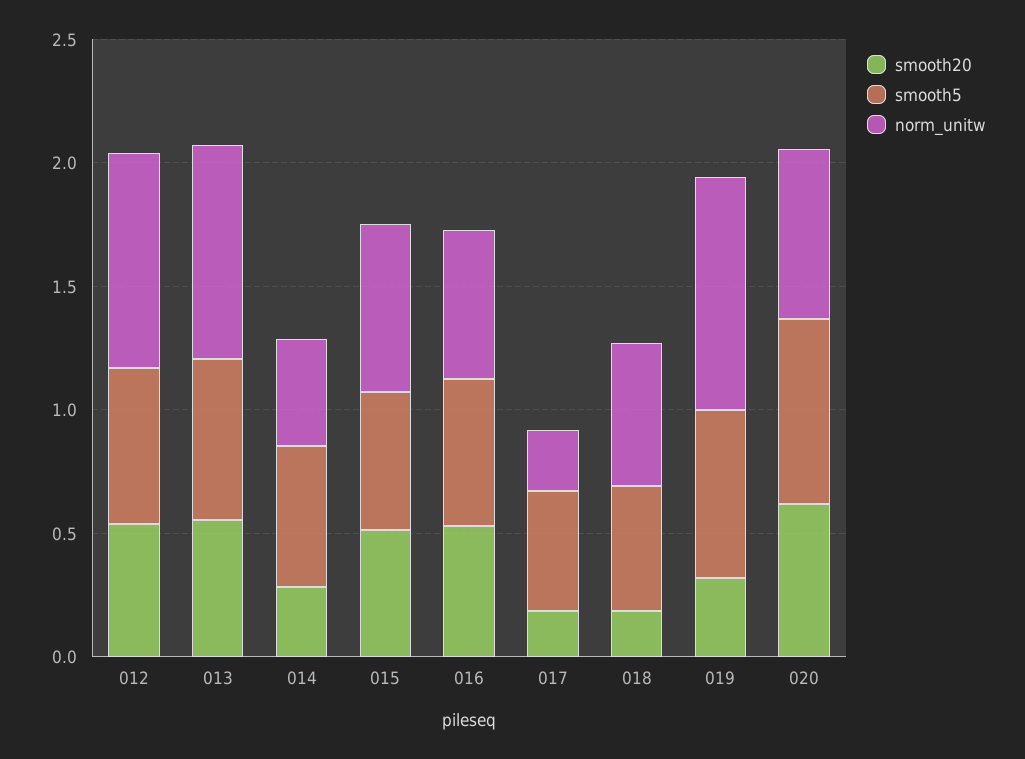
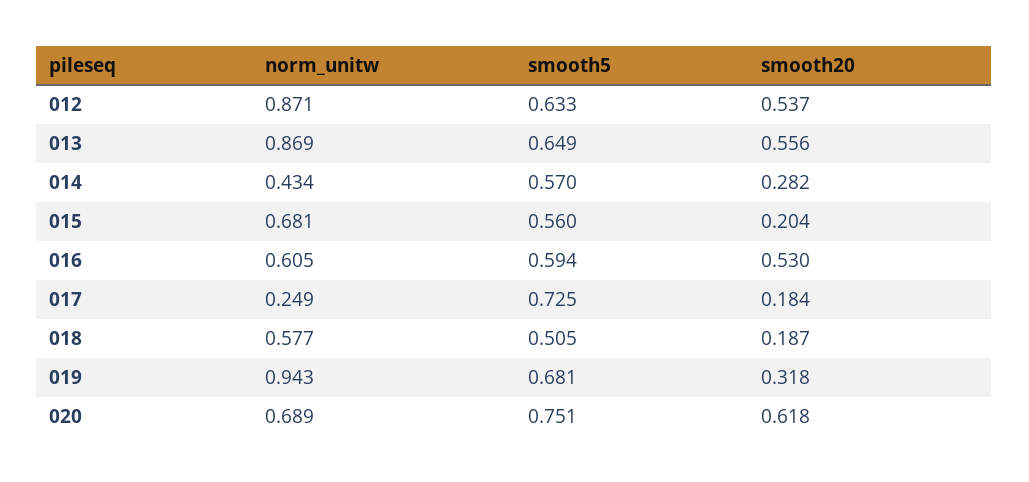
smooth20, 015: 0.5 -> 0.204
smooth5, 017: 0.5 -> 0.725

